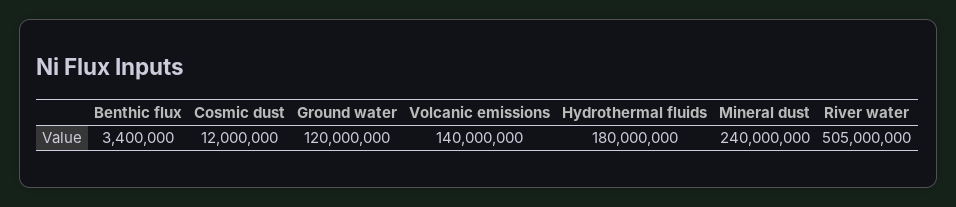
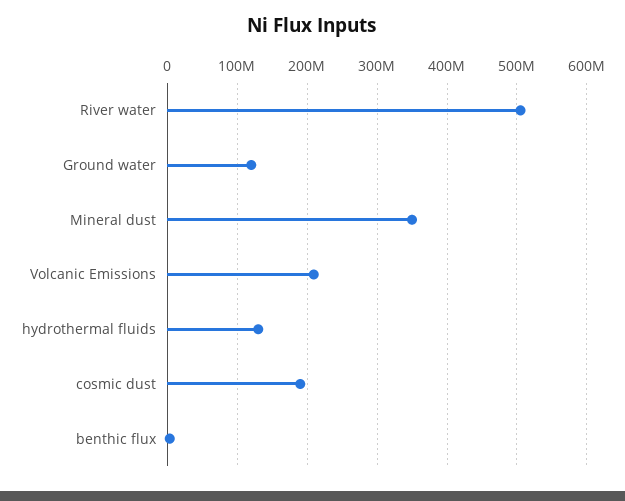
Cosmic dust: 12000000 -> 190000000
Volcanic emissions: 140000000 -> 210000000
Hydrothermal fluids: 180000000 -> 130000000
Mineral dust: 240000000 -> 350000000

